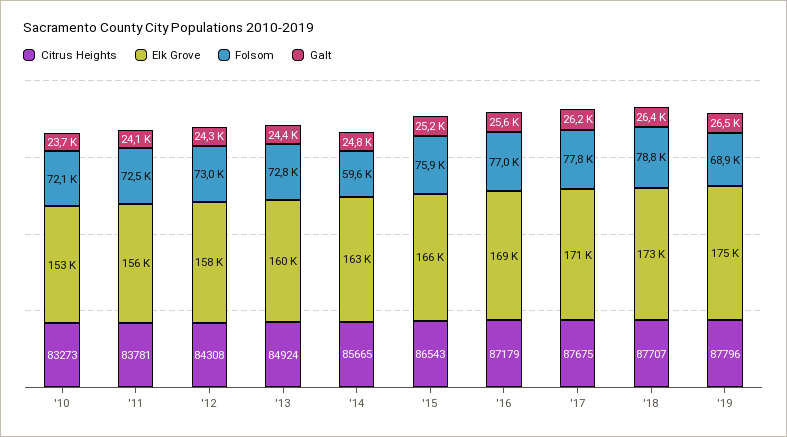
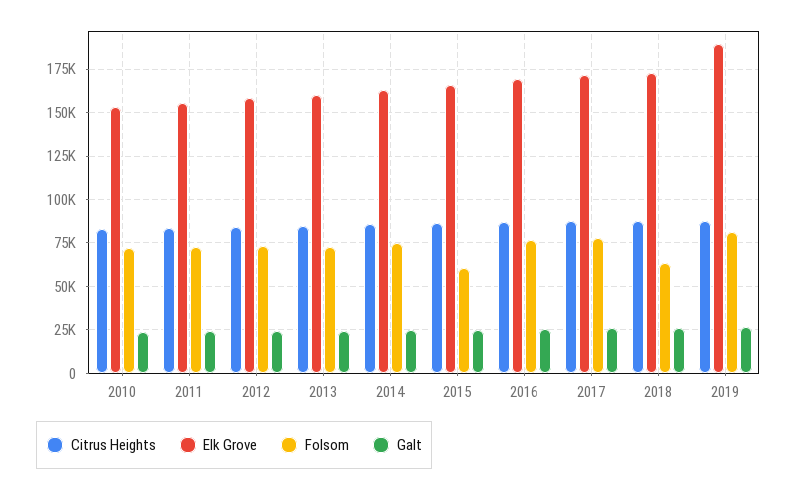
Folsom, '14: 59600 -> 75000
Folsom, '15: 75900 -> 60000
Folsom, '18: 78800 -> 65000
Elk Grove, '19: 175000 -> 190000
Folsom, '19: 68900 -> 80000

